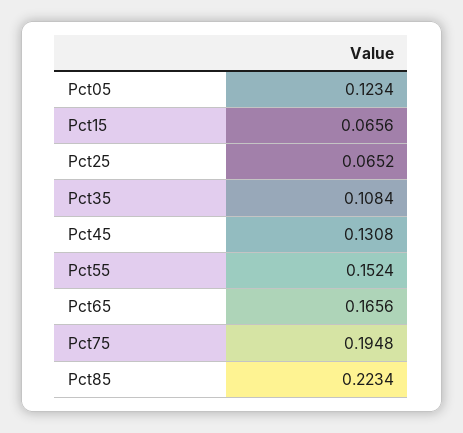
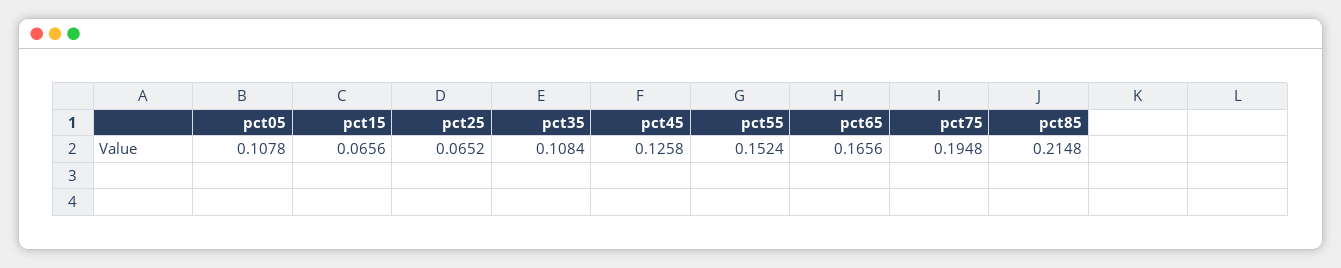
Pct05: 0.1234 -> 0.1078
Pct45: 0.1308 -> 0.1258
Pct85: 0.2234 -> 0.2148

